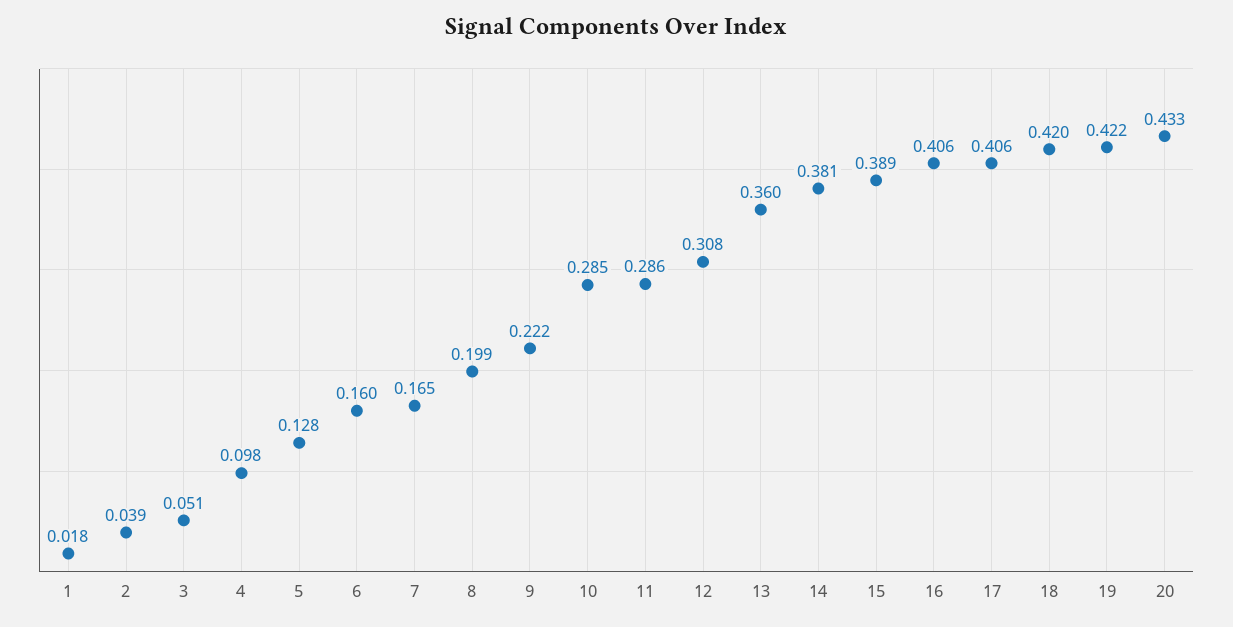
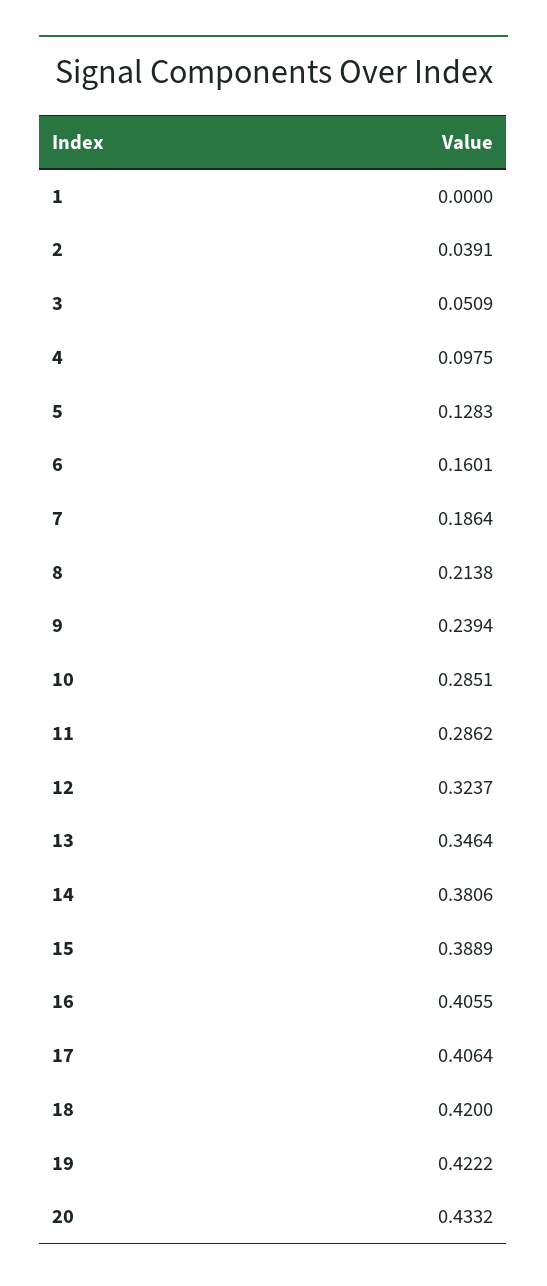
1: 0.018 -> 0
7: 0.165 -> 0.1864
8: 0.199 -> 0.2138
9: 0.222 -> 0.2394
12: 0.308 -> 0.3237
13: 0.36 -> 0.3464

